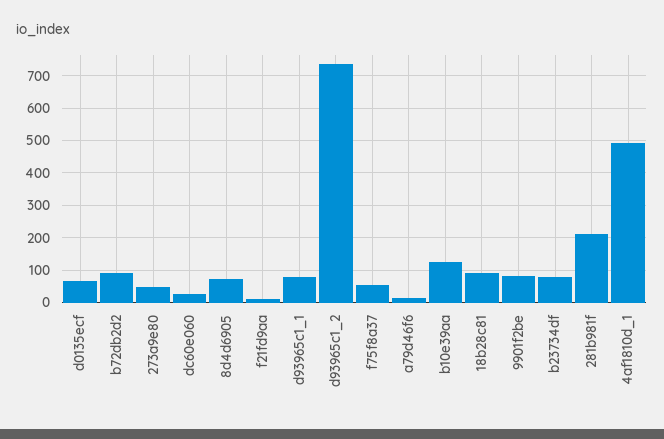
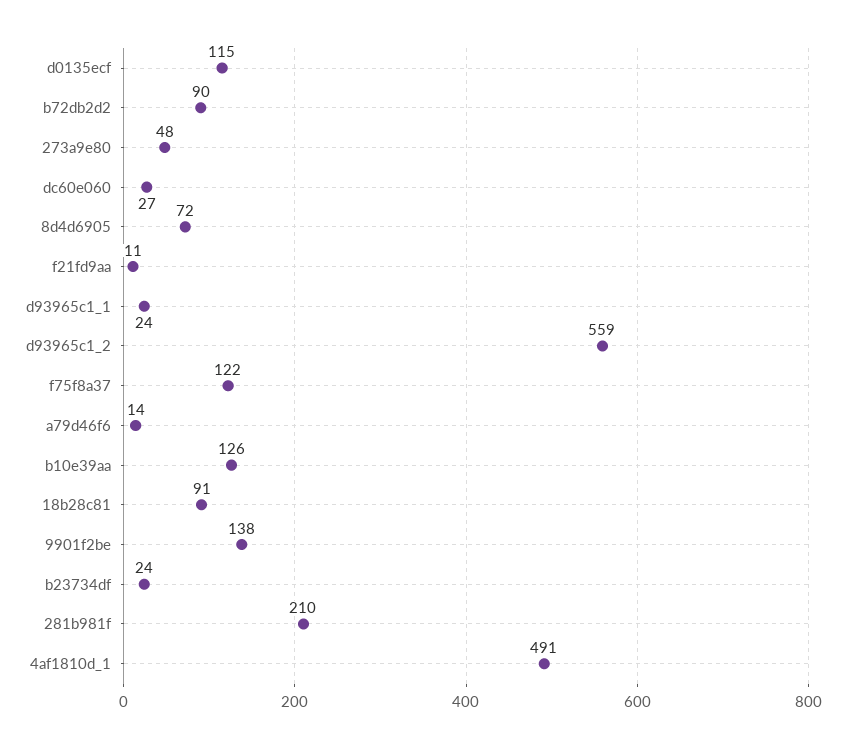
d0135ecf: 60 -> 115
d93965c1_1: 80 -> 24
d93965c1_2: 740 -> 559
f75f8a37: 60 -> 122
9901f2be: 80 -> 138
b23734df: 80 -> 24

